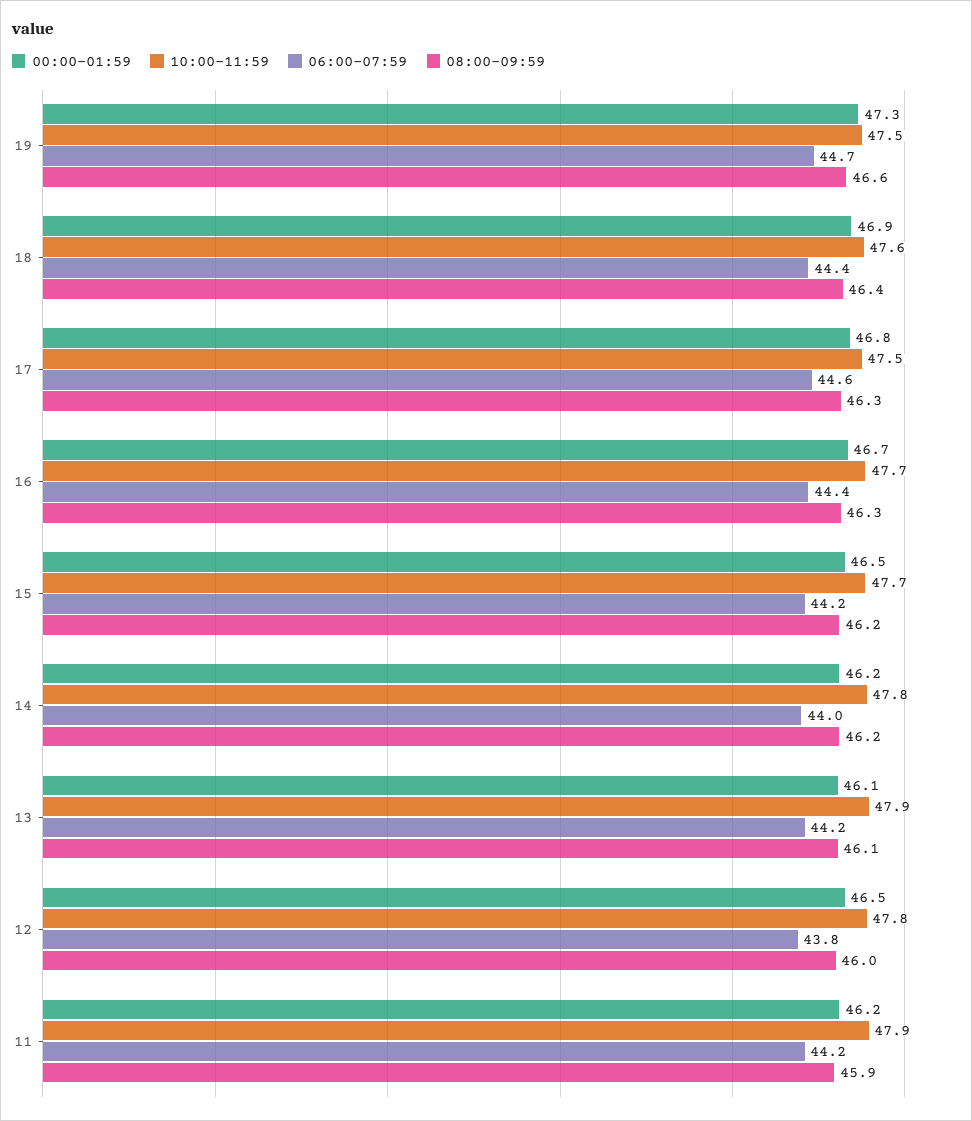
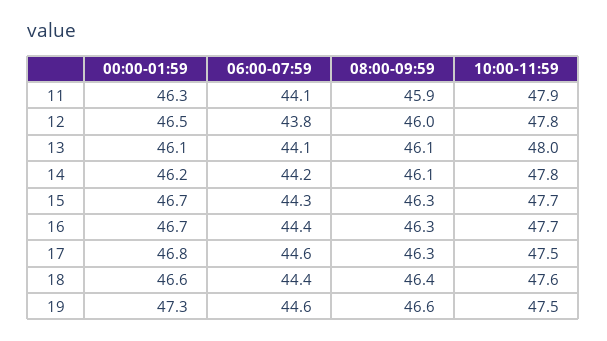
06:00-07:59, 19: 44.7 -> 44.6
00:00-01:59, 18: 46.9 -> 46.6
00:00-01:59, 15: 46.5 -> 46.7
06:00-07:59, 15: 44.2 -> 44.3
08:00-09:59, 15: 46.2 -> 46.3
06:00-07:59, 14: 44 -> 44.2
08:00-09:59, 14: 46.2 -> 46.1
10:00-11:59, 13: 47.9 -> 48
06:00-07:59, 13: 44.2 -> 44.1
00:00-01:59, 11: 46.2 -> 46.3
06:00-07:59, 11: 44.2 -> 44.1

